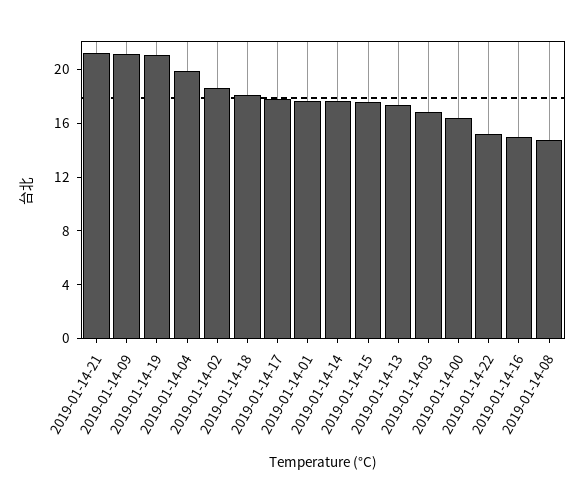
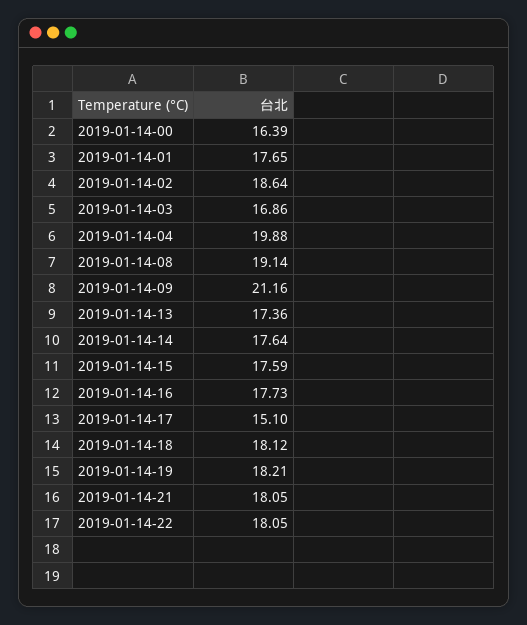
2019-01-14-21: 21 -> 18.05
2019-01-14-19: 21 -> 18.21
2019-01-14-17: 18 -> 15.1
2019-01-14-22: 15 -> 18.05
2019-01-14-16: 15 -> 17.73
2019-01-14-08: 15 -> 19.14

